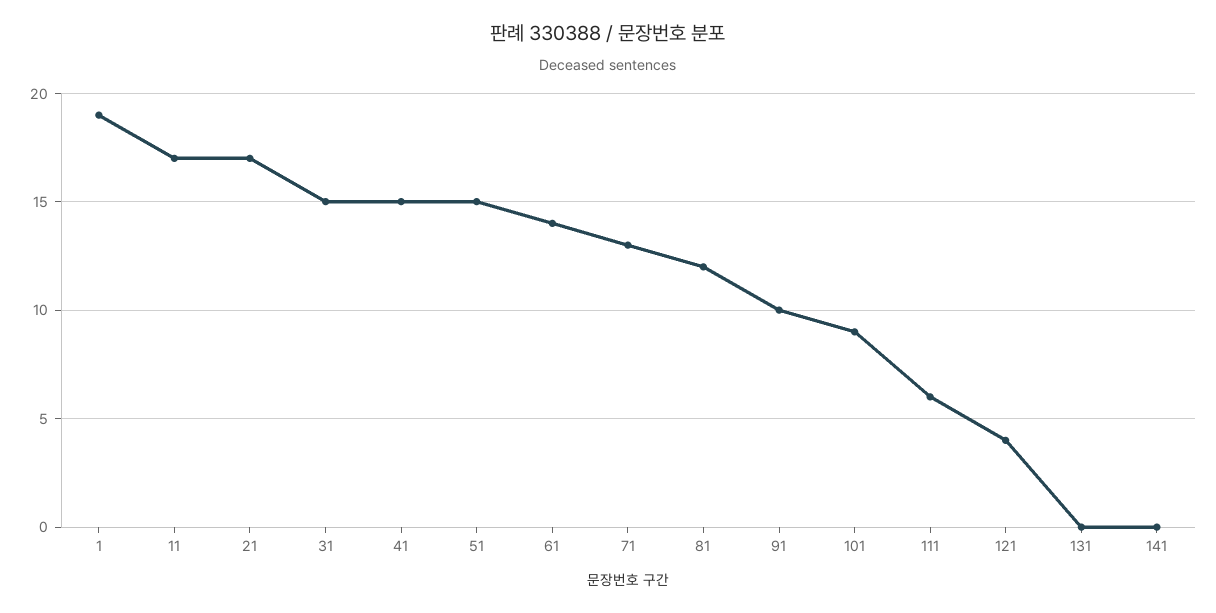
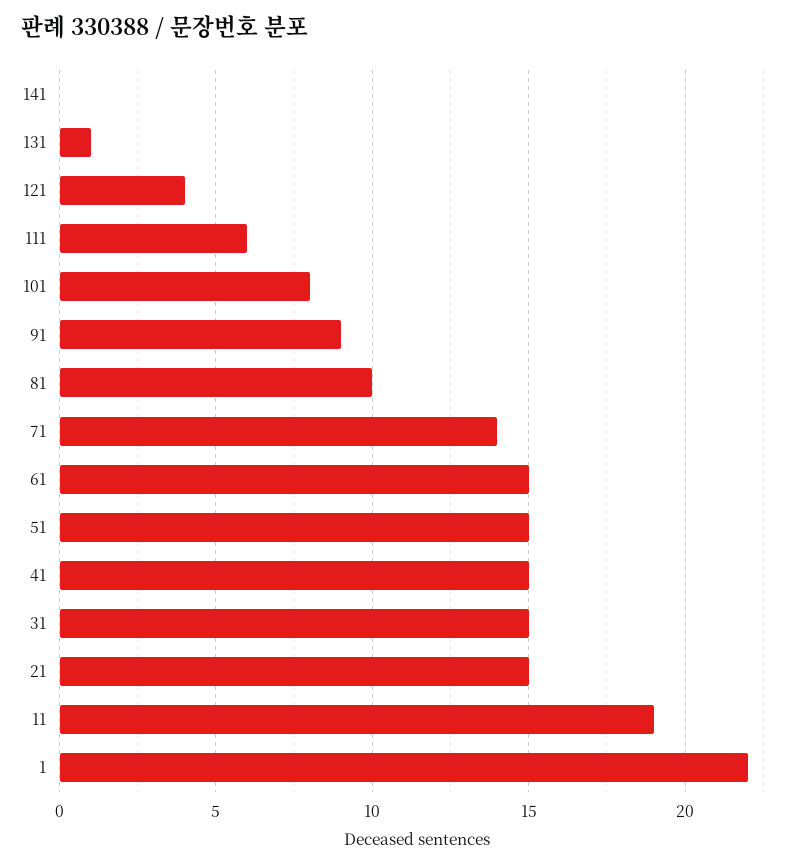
1: 19 -> 22
11: 17 -> 19
21: 17 -> 15
61: 14 -> 15
71: 13 -> 14
81: 12 -> 10
91: 10 -> 9
101: 9 -> 8
131: 0 -> 1

